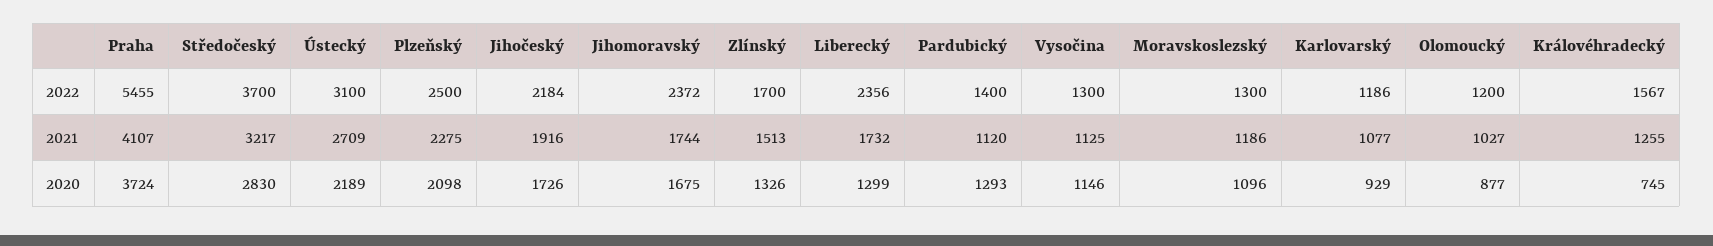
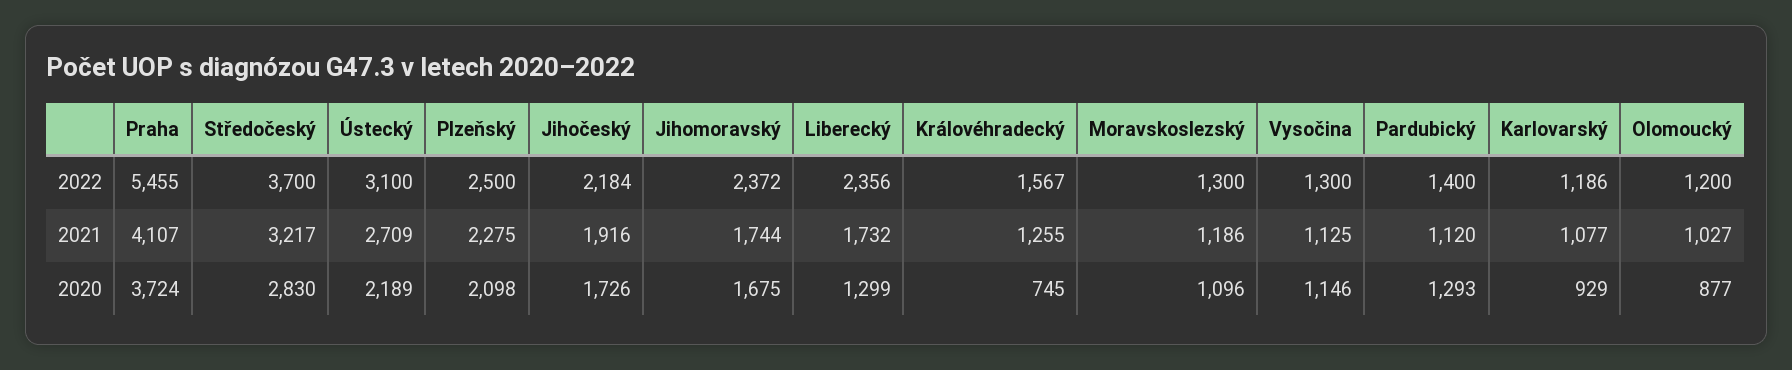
Zlínský, 2022: 1700 -> none
Zlínský, 2021: 1513 -> none
Zlínský, 2020: 1326 -> none

